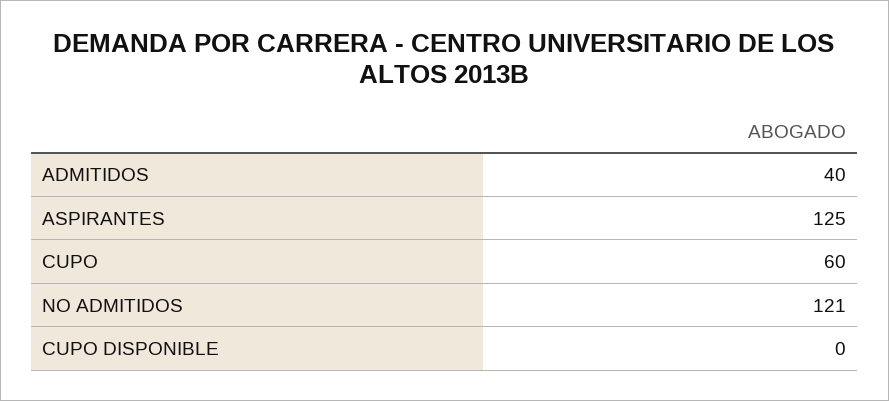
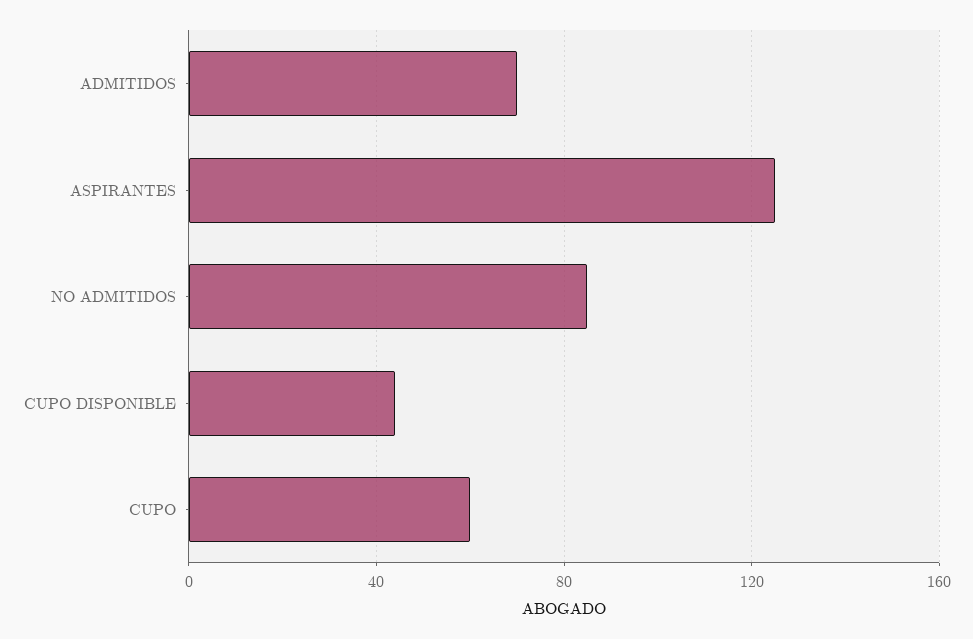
ADMITIDOS: 40 -> 70
NO ADMITIDOS: 121 -> 85
CUPO DISPONIBLE: 0 -> 45

